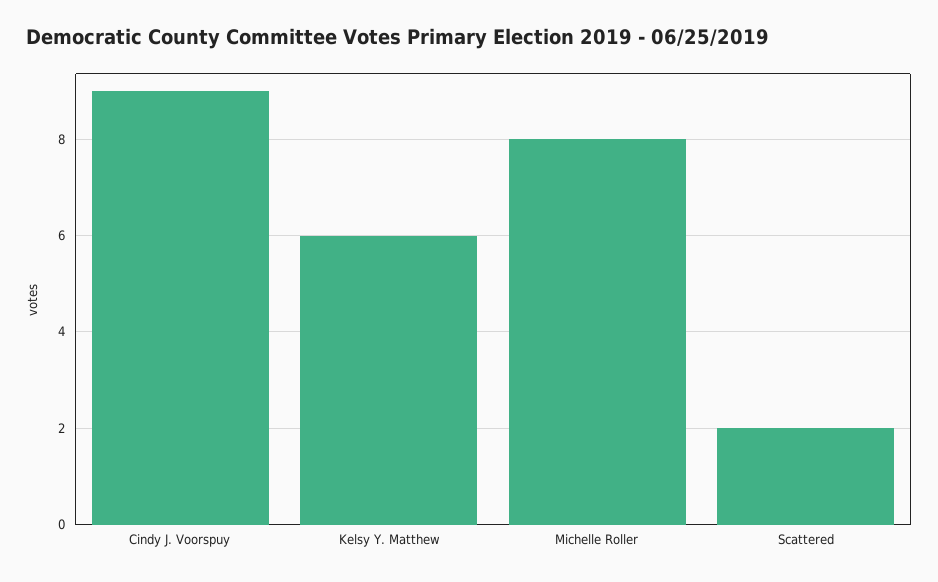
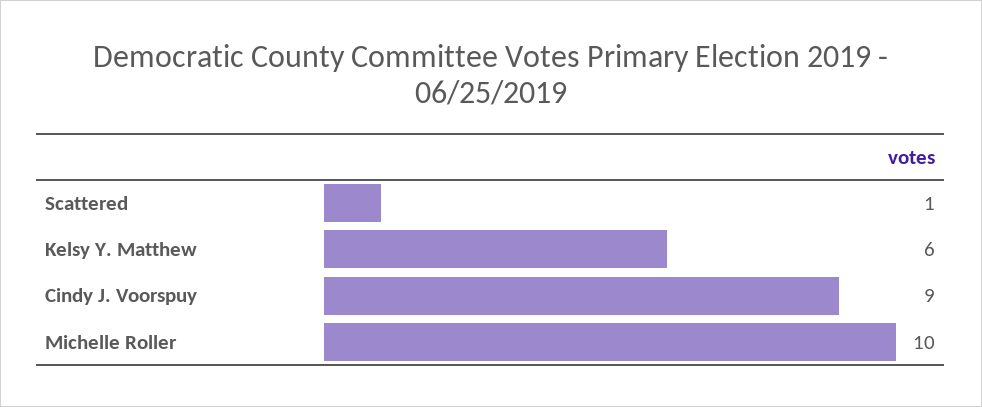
Michelle Roller: 8 -> 10
Scattered: 2 -> 1

